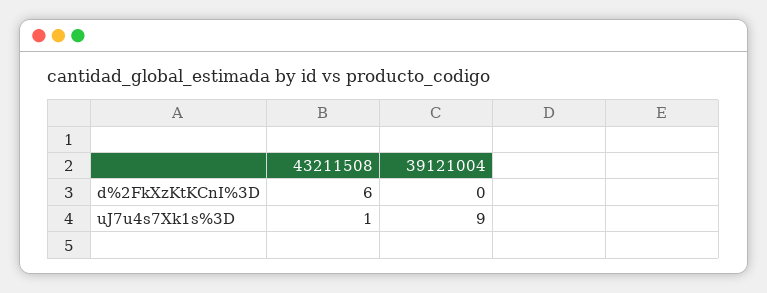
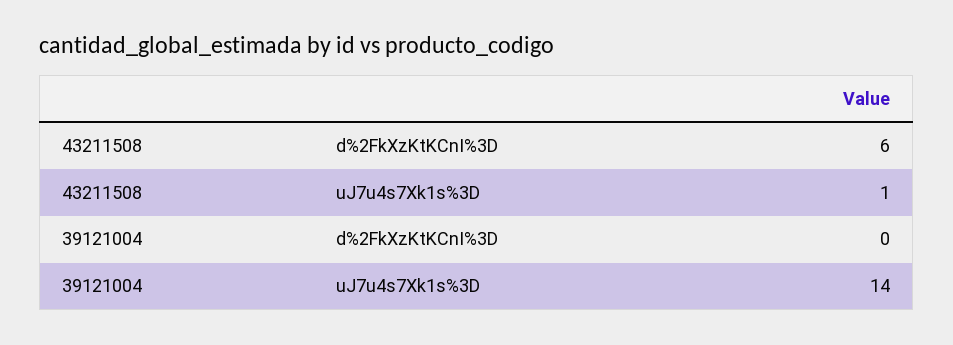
39121004, uJ7u4s7Xk1s%3D: 9 -> 14

